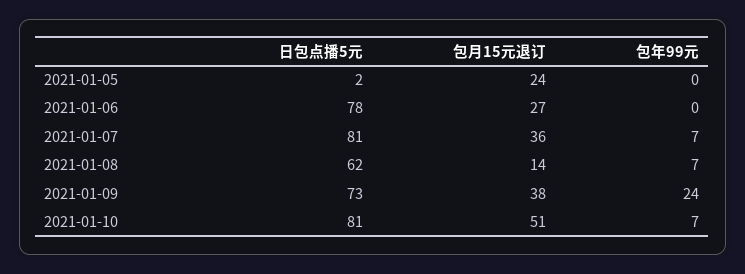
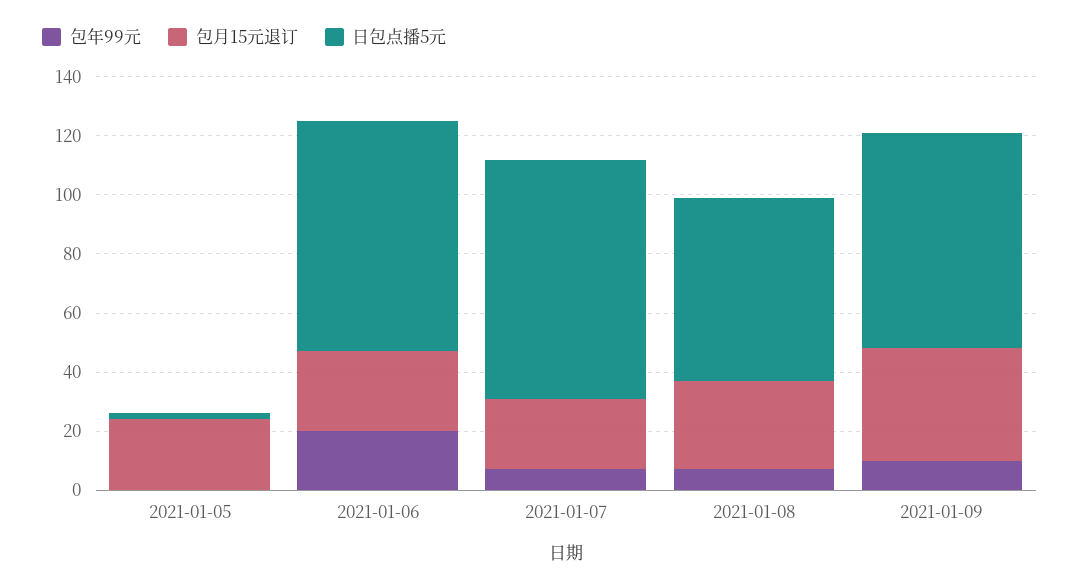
包年99元, 2021-01-06: 0 -> 20
包月15元退订, 2021-01-07: 36 -> 25
包月15元退订, 2021-01-08: 14 -> 30
包年99元, 2021-01-09: 24 -> 10
日包点播5元, 2021-01-10: 81 -> none
包月15元退订, 2021-01-10: 51 -> none
包年99元, 2021-01-10: 7 -> none

